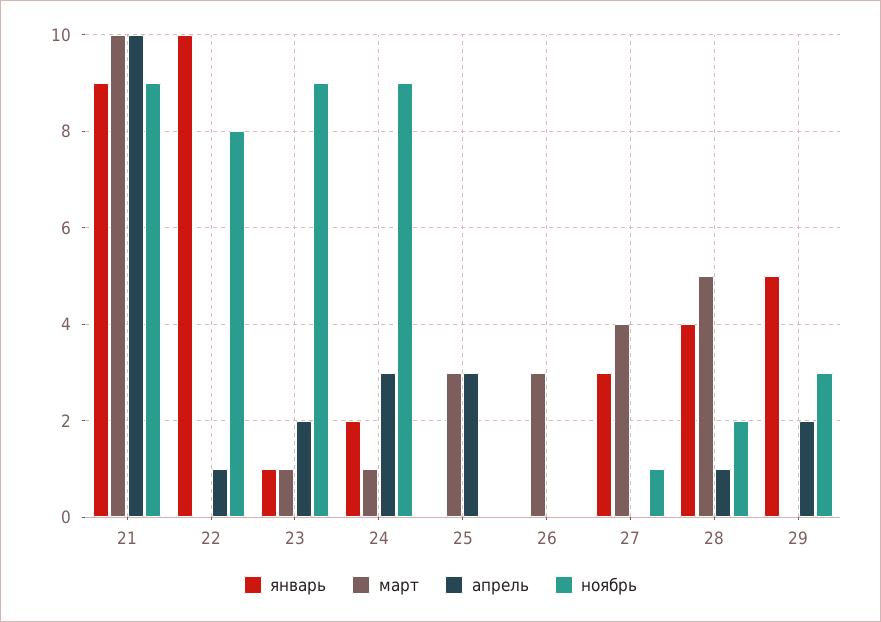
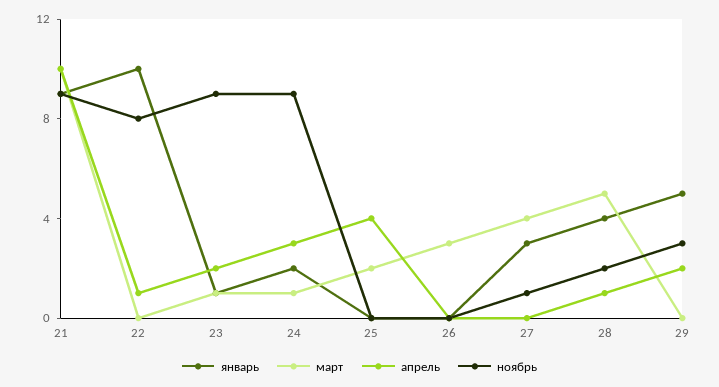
март, 25: 3 -> 2
апрель, 25: 3 -> 4

